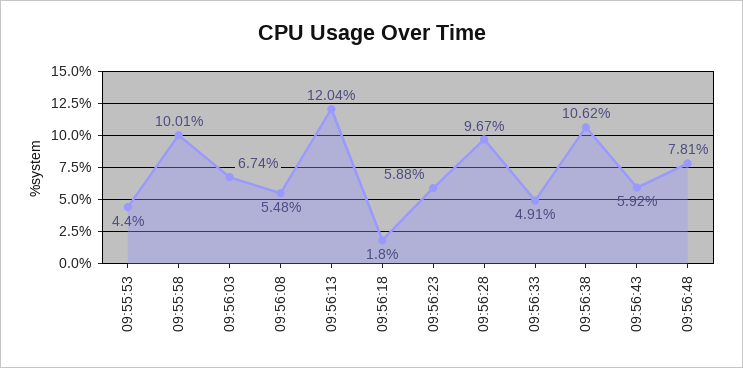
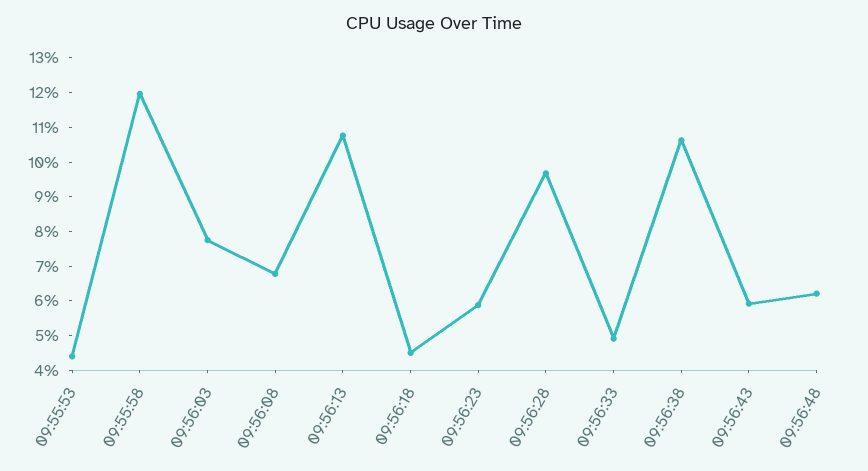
09:55:58: 10.01 -> 12
09:56:03: 6.74 -> 7.75
09:56:08: 5.48 -> 6.75
09:56:13: 12.04 -> 10.75
09:56:18: 1.8 -> 4.5
09:56:48: 7.81 -> 6.25

